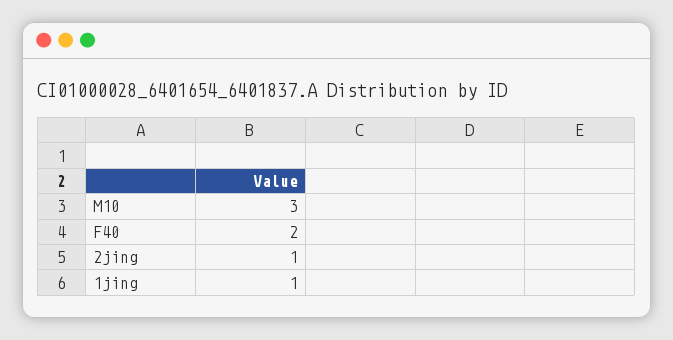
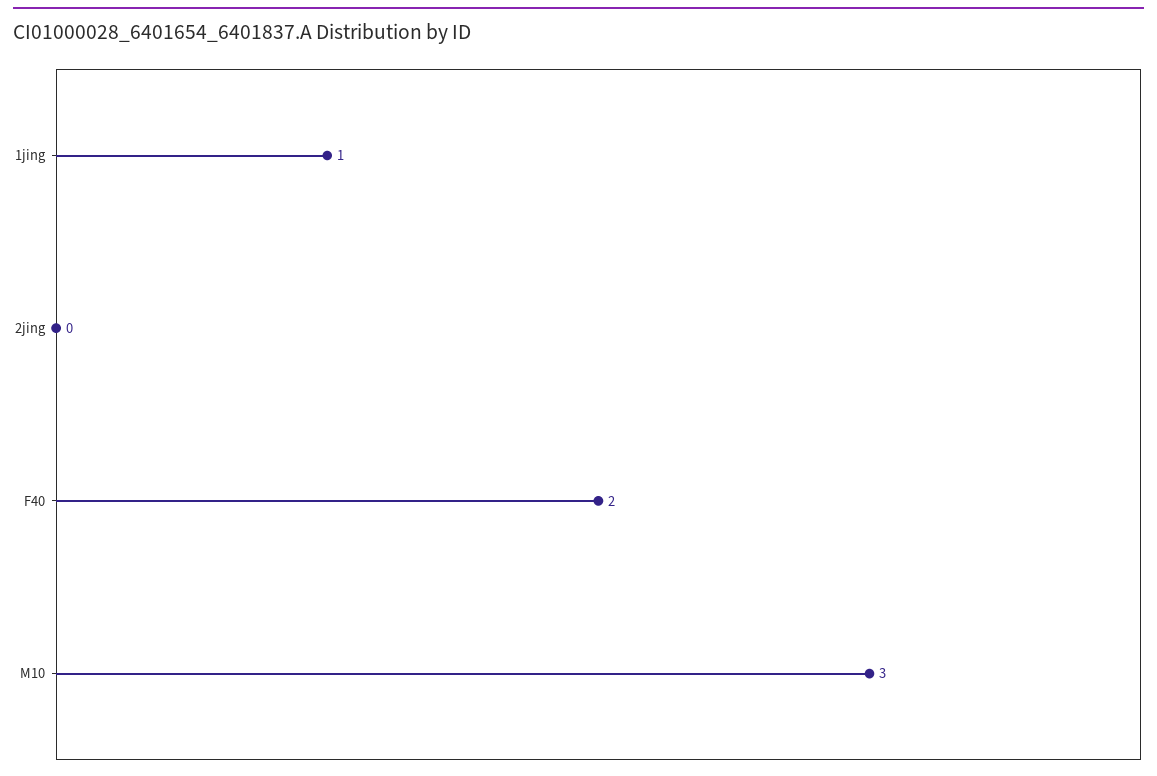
2jing: 1 -> 0

